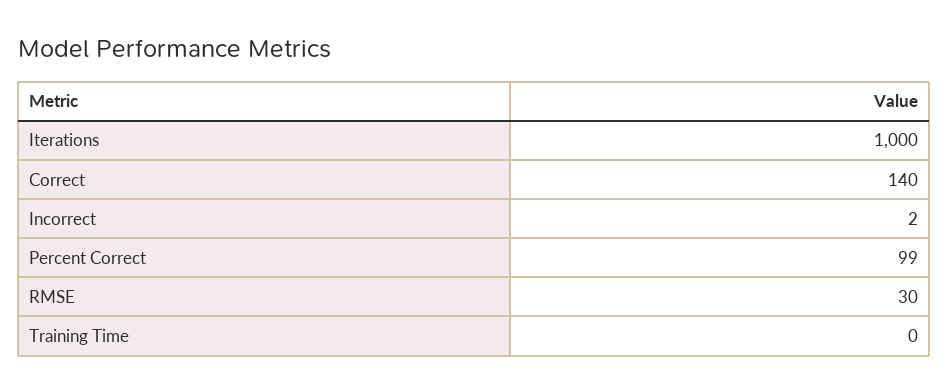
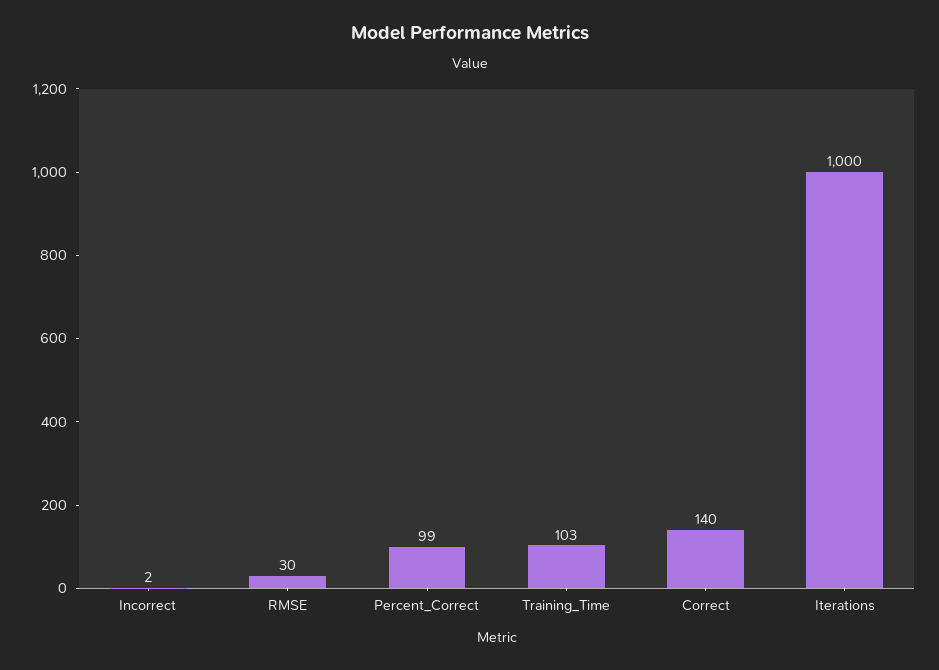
Training Time: 0 -> 103

